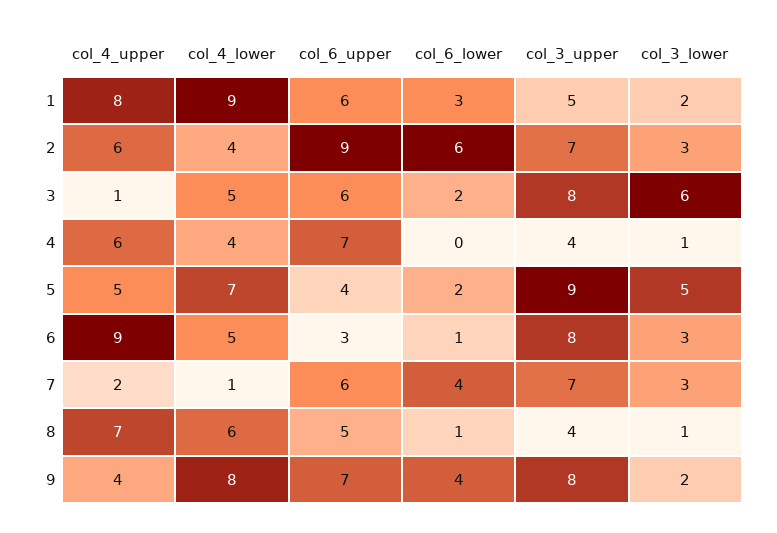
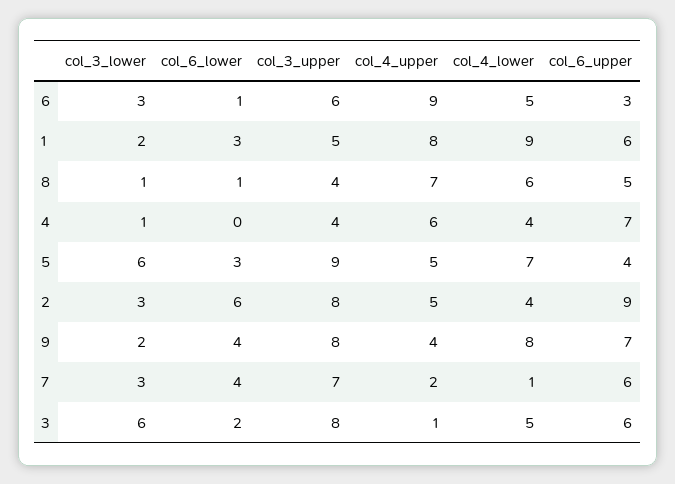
col_4_upper, 2: 6 -> 5
col_3_upper, 2: 7 -> 8
col_6_lower, 5: 2 -> 3
col_3_lower, 5: 5 -> 6
col_3_upper, 6: 8 -> 6

